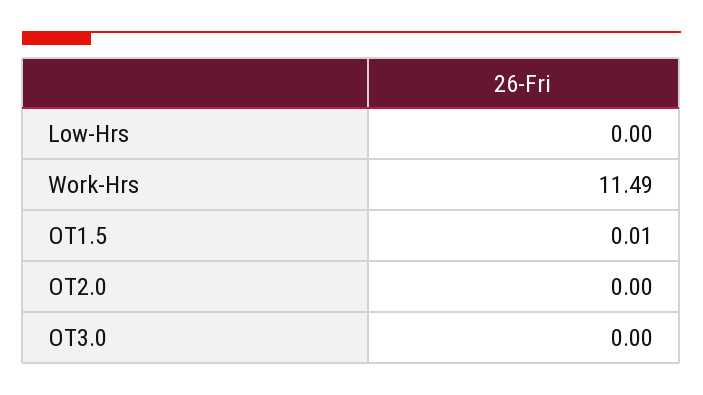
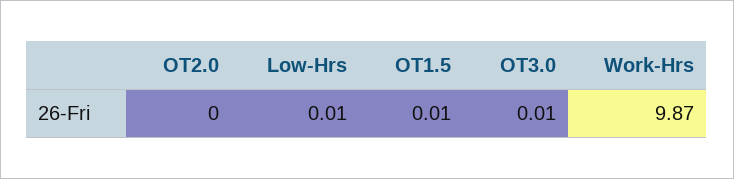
Low-Hrs: 0 -> 0.01
Work-Hrs: 11.49 -> 9.87
OT3.0: 0 -> 0.01

